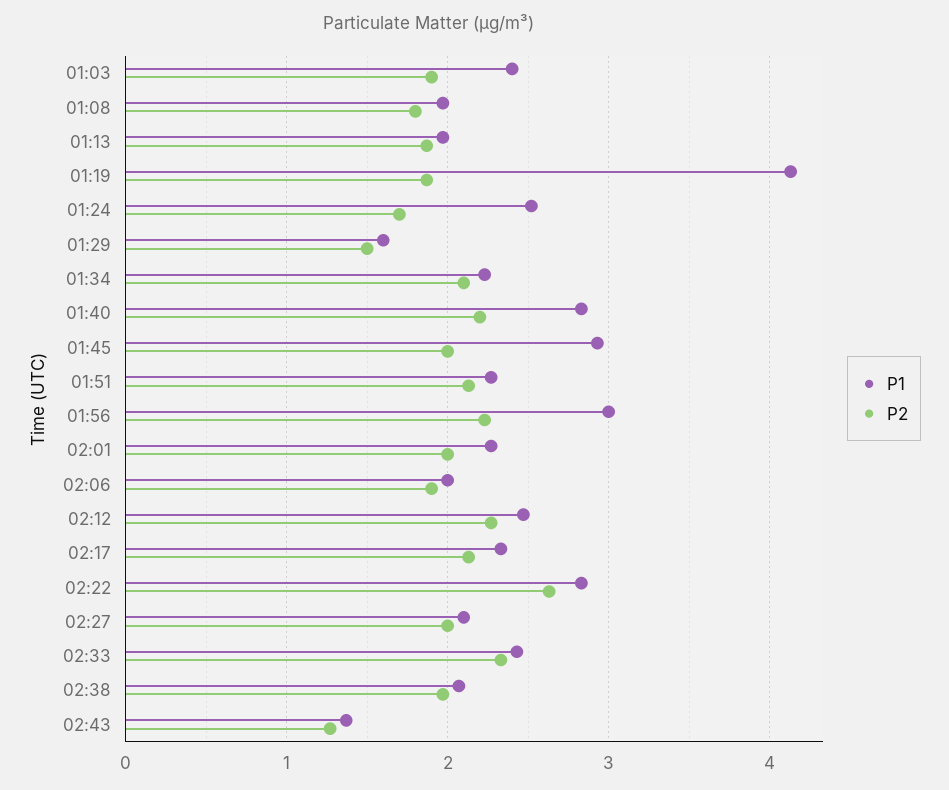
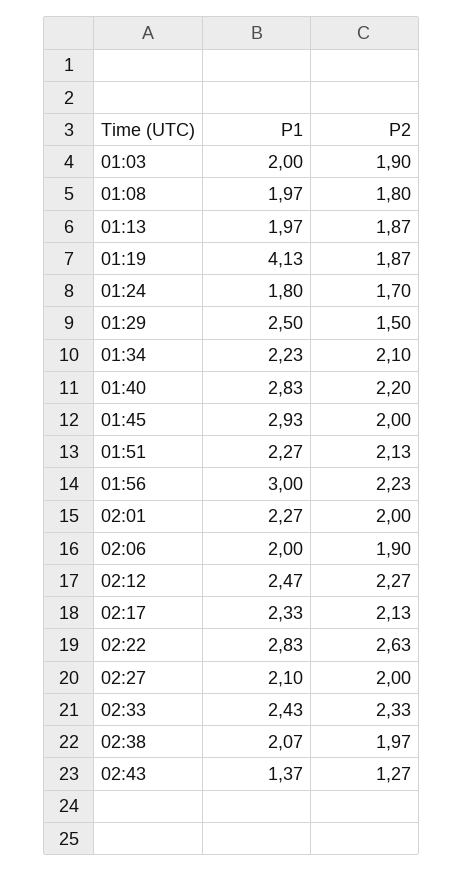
P1, 01:03: 2.4 -> 2
P1, 01:24: 2.5 -> 1.8
P1, 01:29: 1.6 -> 2.5

